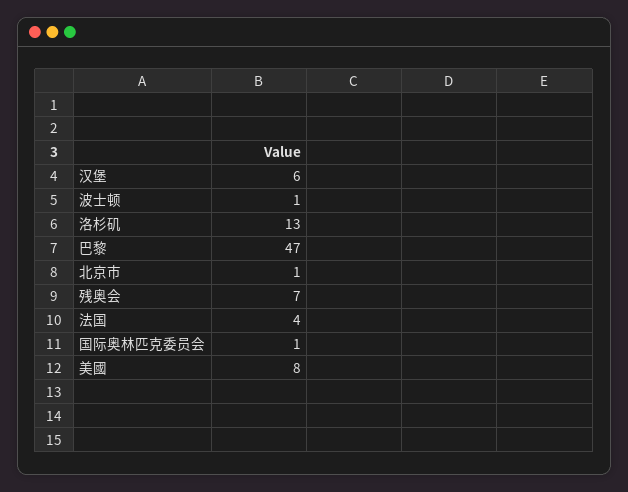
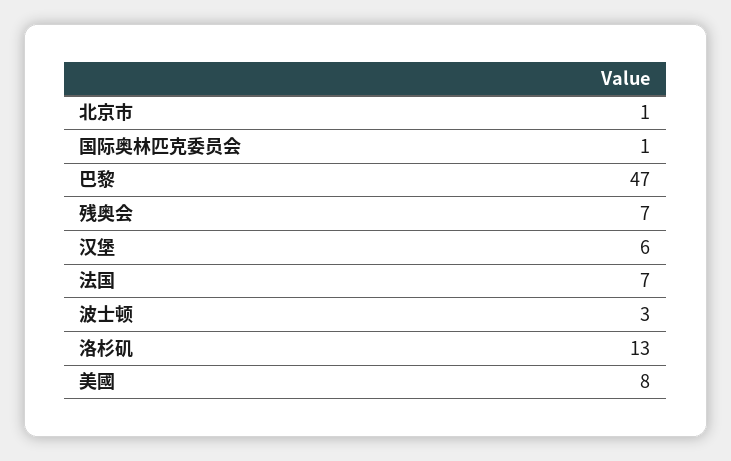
波士顿: 1 -> 3
法国: 4 -> 7

